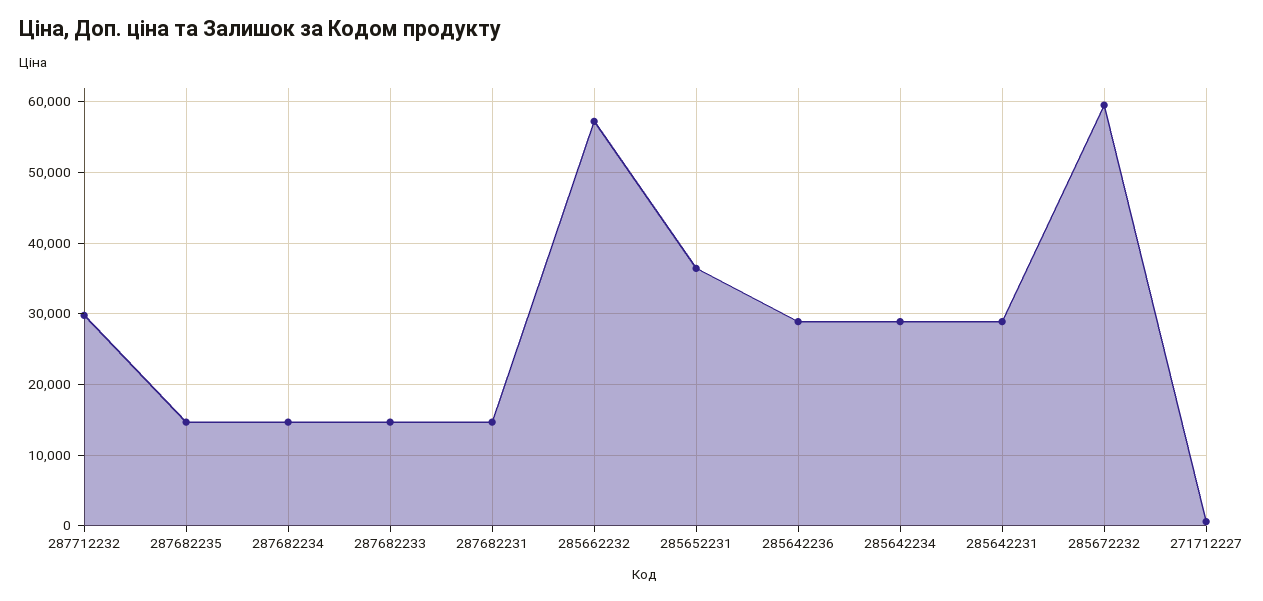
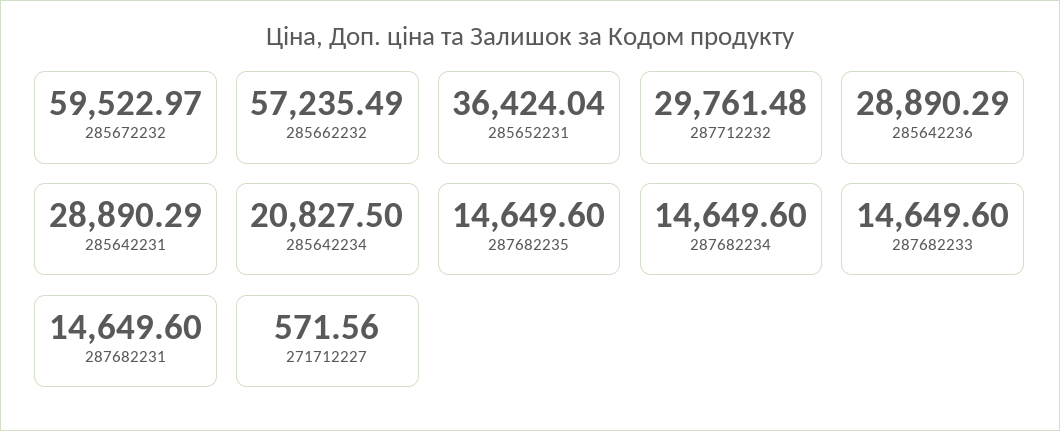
285642234: 29000 -> 20827.5

